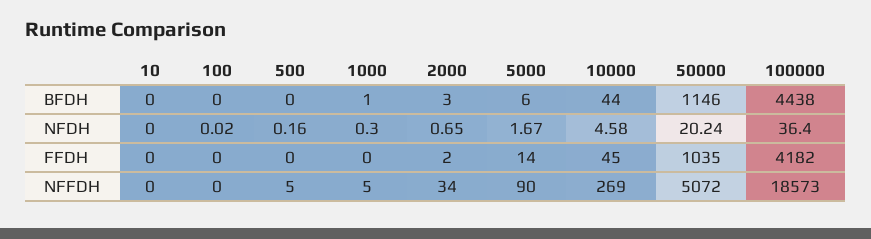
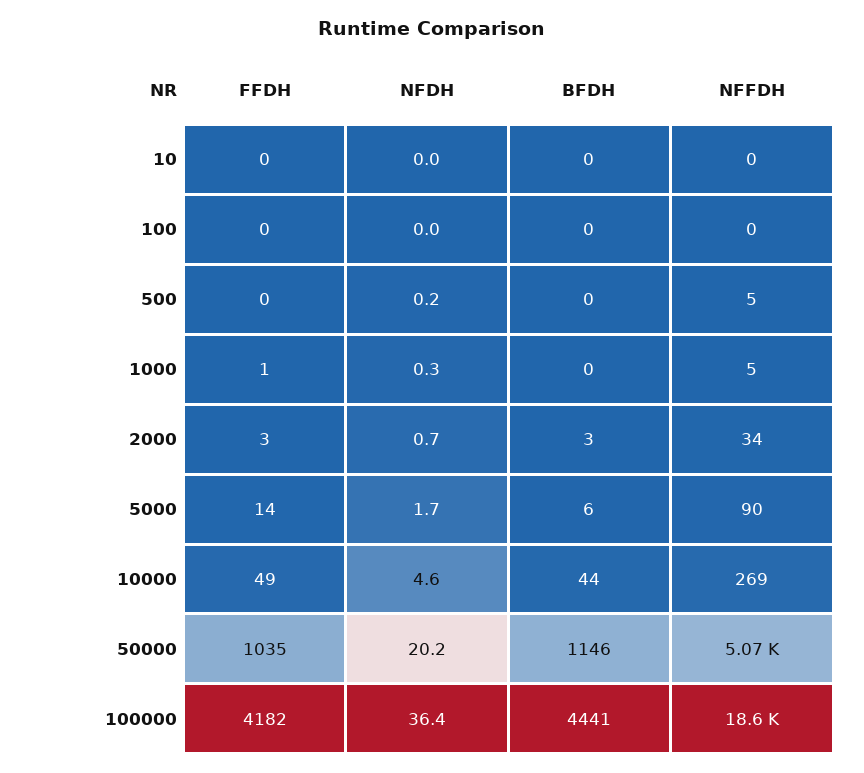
1000, BFDH: 1 -> 0
100000, BFDH: 4438 -> 4441
1000, FFDH: 0 -> 1
2000, FFDH: 2 -> 3
10000, FFDH: 45 -> 49

